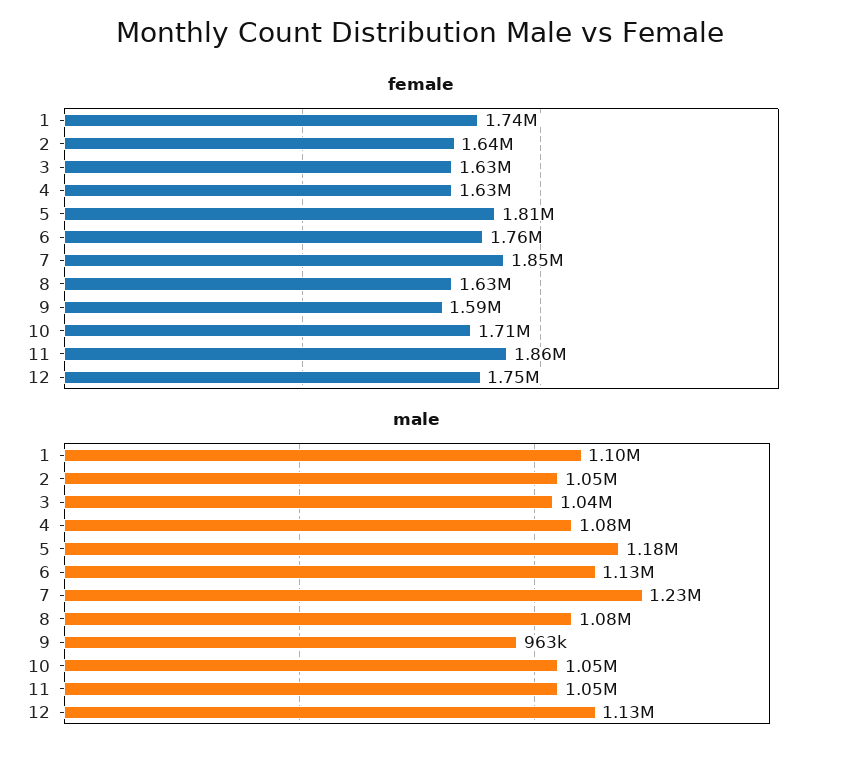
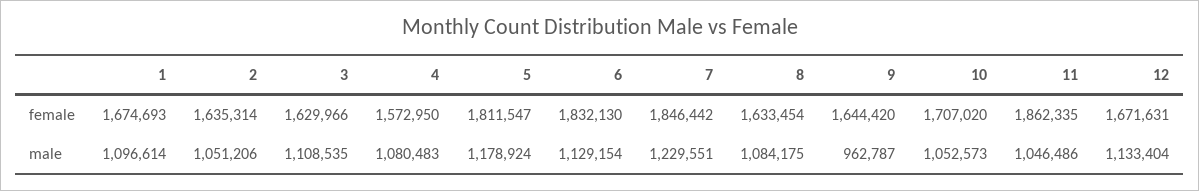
female, 1: 1740000 -> 1674693
female, 4: 1630000 -> 1572950
female, 6: 1760000 -> 1832130
female, 9: 1590000 -> 1644420
female, 12: 1750000 -> 1671631
male, 3: 1040000 -> 1108535

